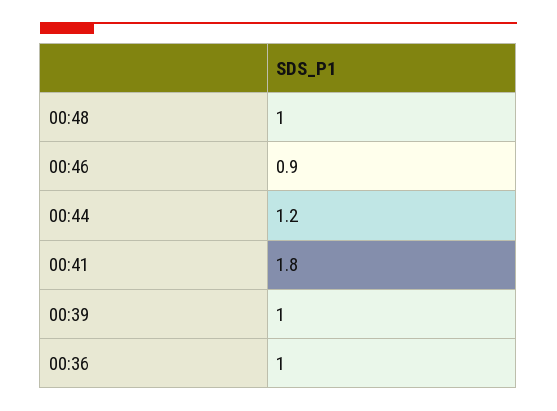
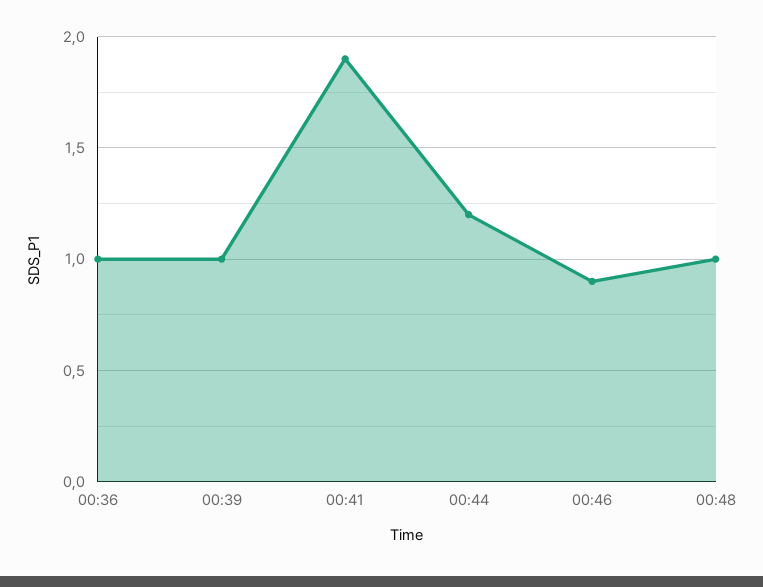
00:41: 1.8 -> 1.9

